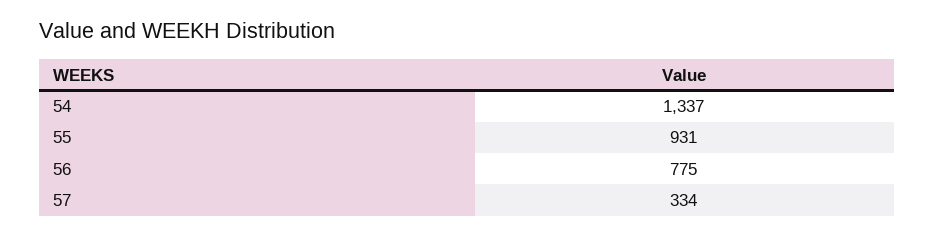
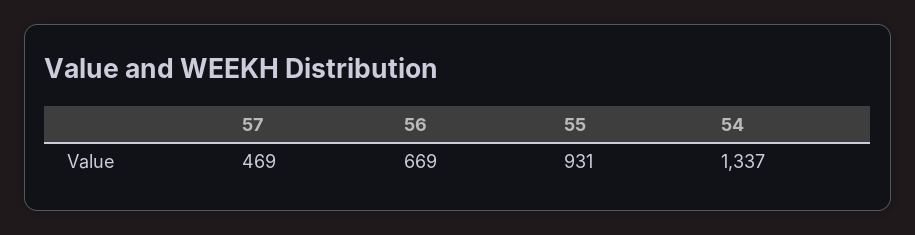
56: 775 -> 669
57: 334 -> 469

